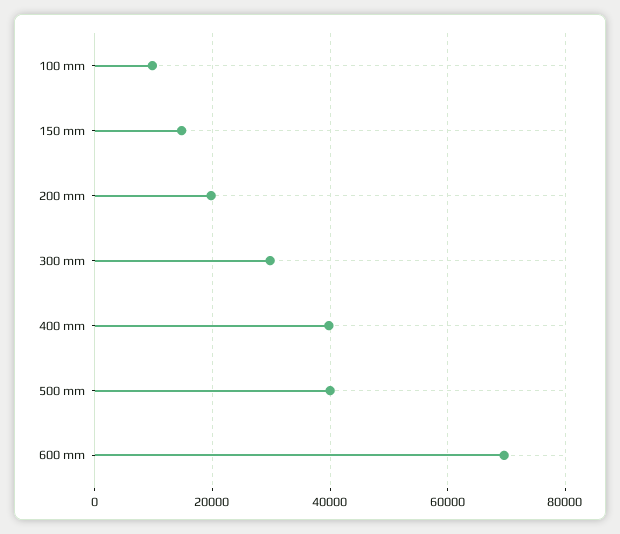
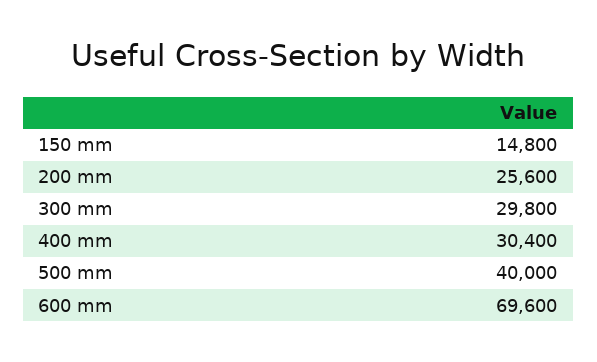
100 mm: 10000 -> none
200 mm: 20000 -> 25600
400 mm: 40000 -> 30400

